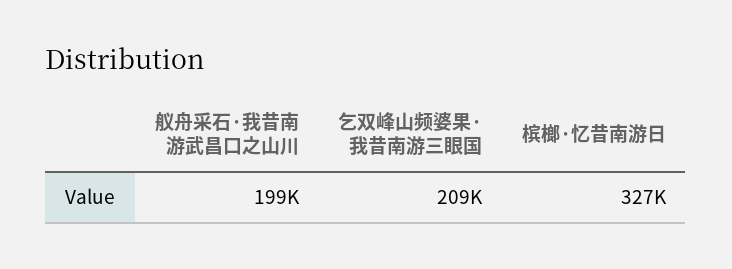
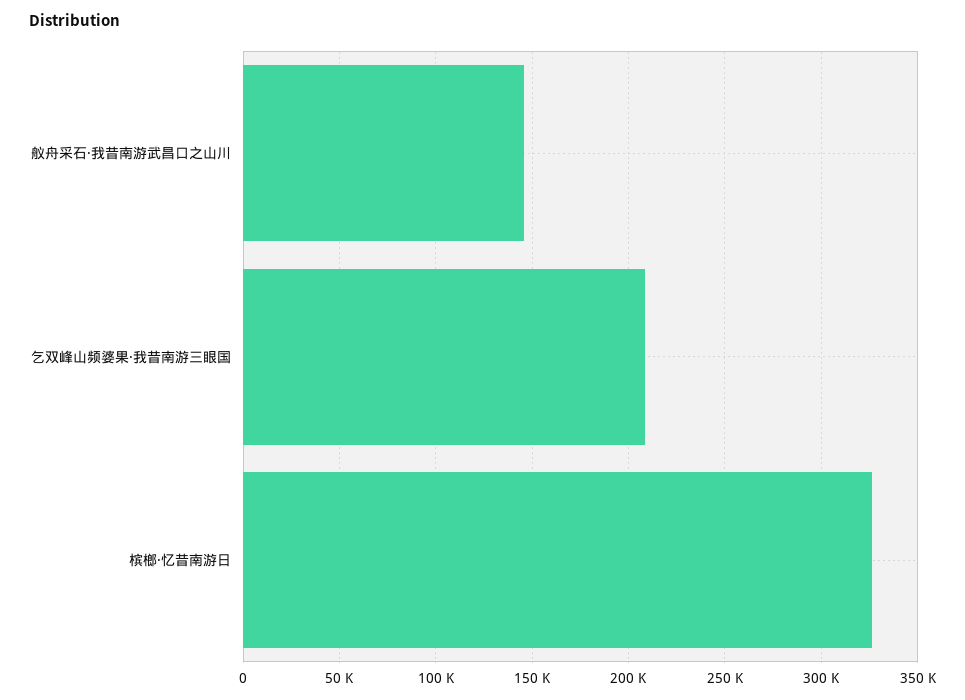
舣舟采石·我昔南游武昌口之山川: 199000 -> 145000

